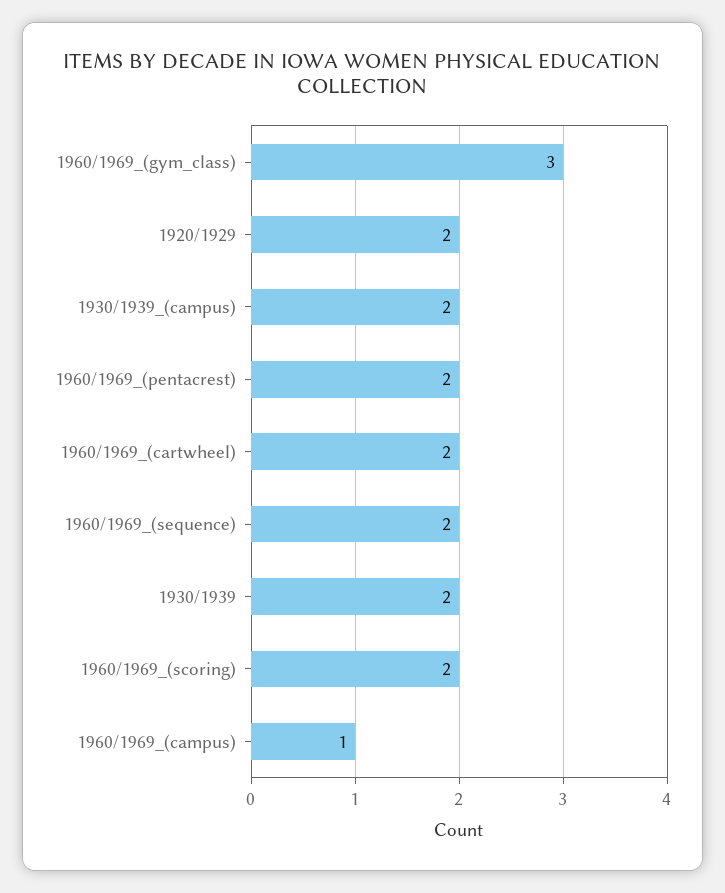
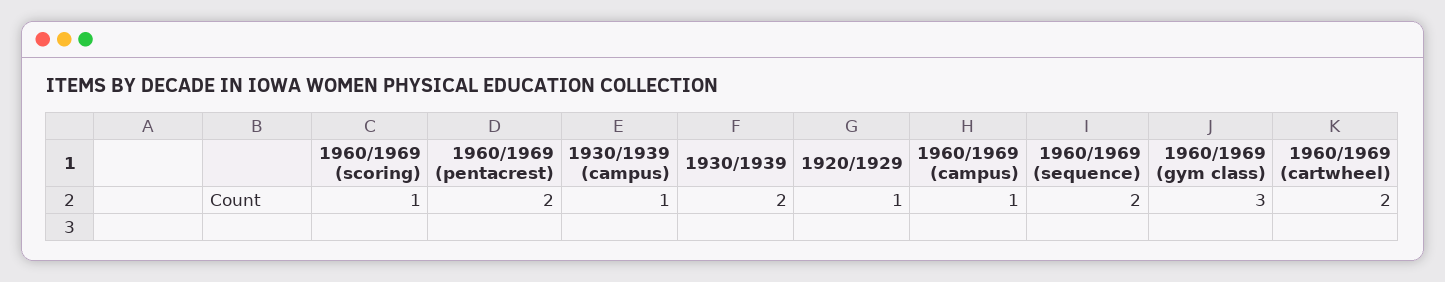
1920/1929: 2 -> 1
1930/1939_(campus): 2 -> 1
1960/1969_(scoring): 2 -> 1

